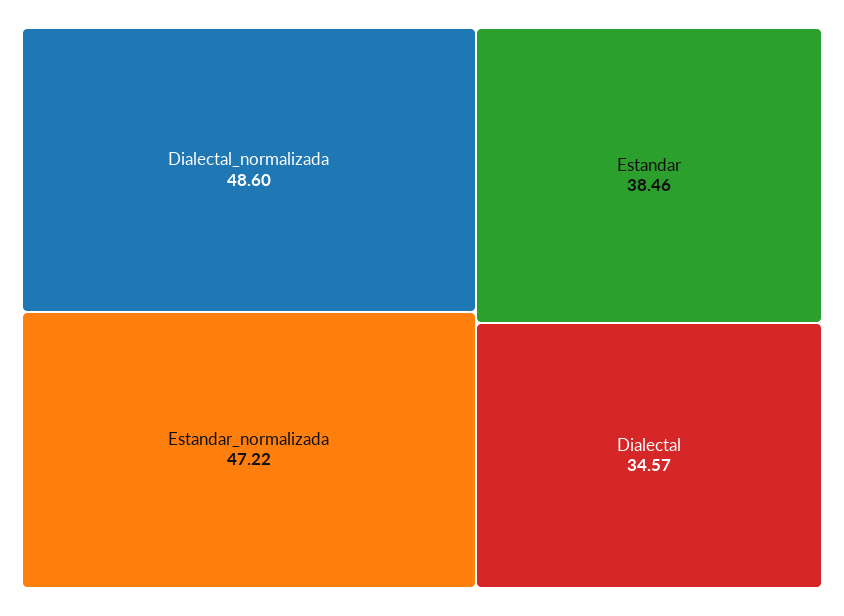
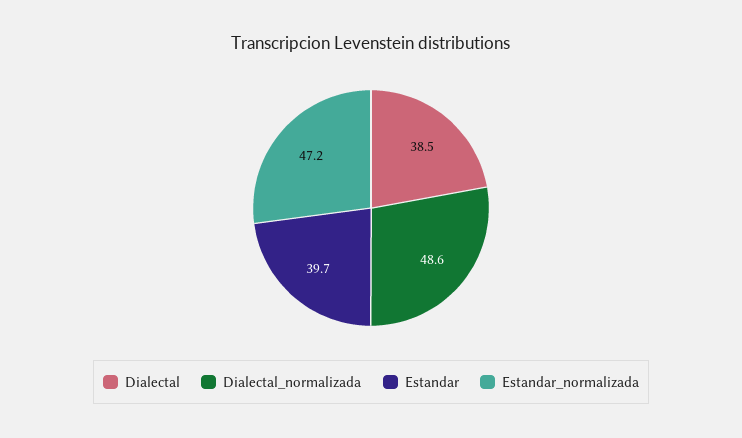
Estandar: 38.46 -> 39.7
Dialectal: 34.57 -> 38.5

